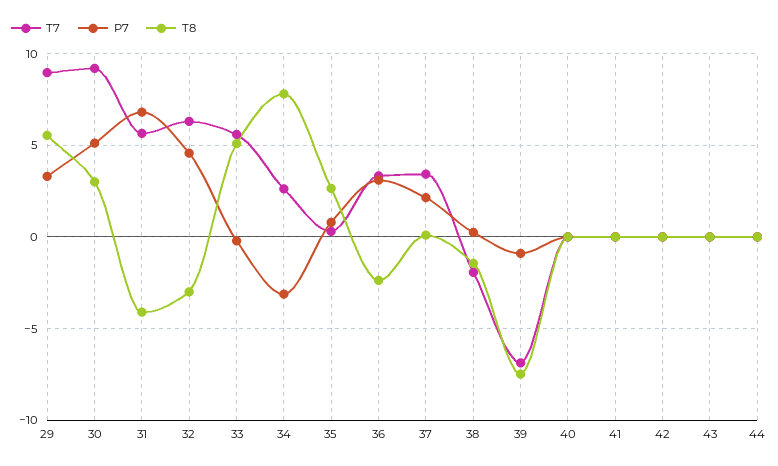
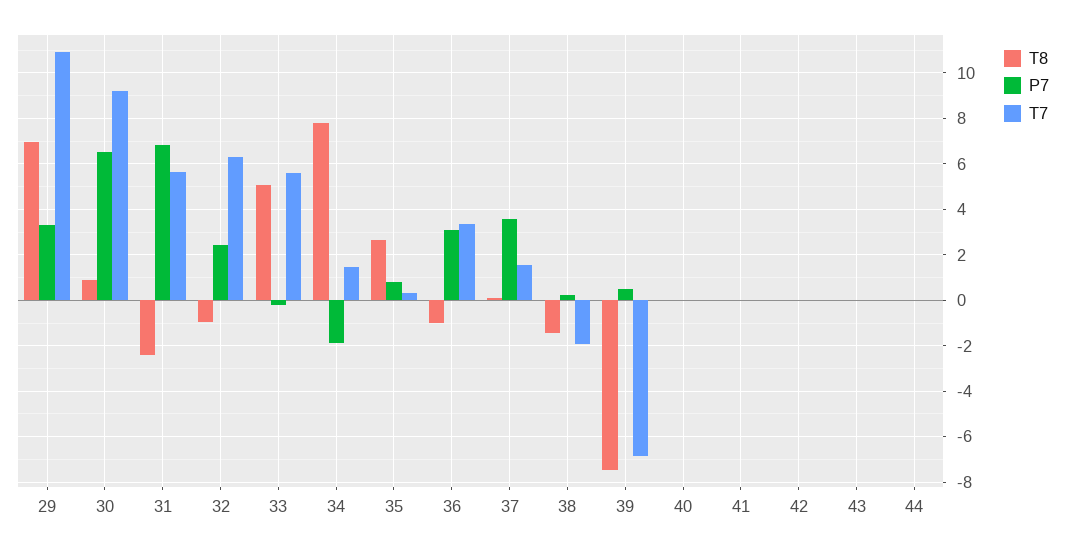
T7, 29: 9 -> 11
T8, 29: 5.5 -> 7
P7, 30: 5 -> 6.5
T8, 30: 3 -> 1
T8, 31: -4 -> -2.5
P7, 32: 4.5 -> 2.5
T8, 32: -3 -> -1
T7, 34: 2.5 -> 1.5
P7, 34: -3 -> -2
T8, 36: -2.5 -> -1
T7, 37: 3.5 -> 1.5
P7, 37: 2 -> 3.5
P7, 39: -1 -> 0.5

